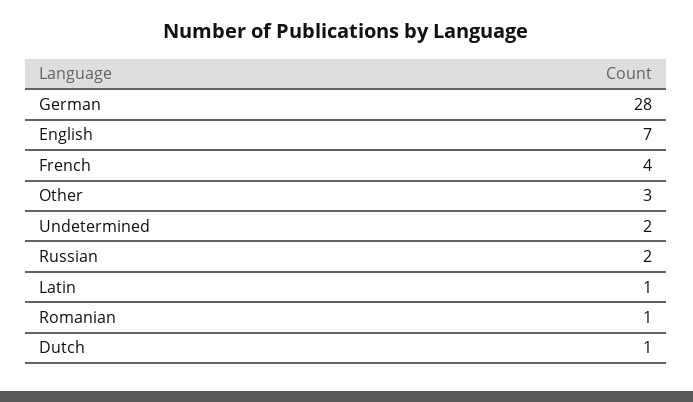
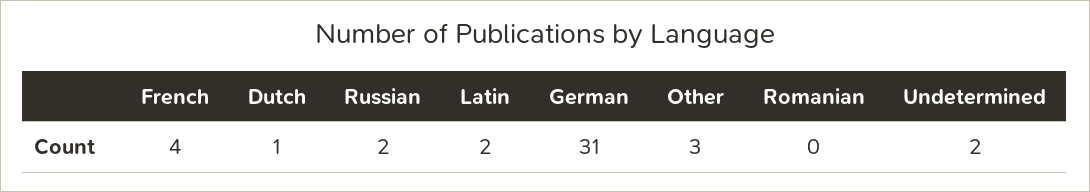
German: 28 -> 31
English: 7 -> none
Latin: 1 -> 2
Romanian: 1 -> 0

